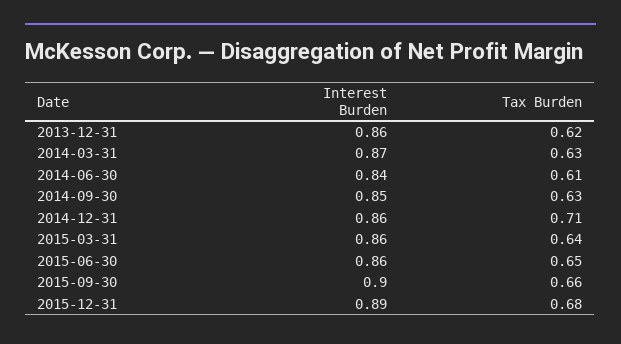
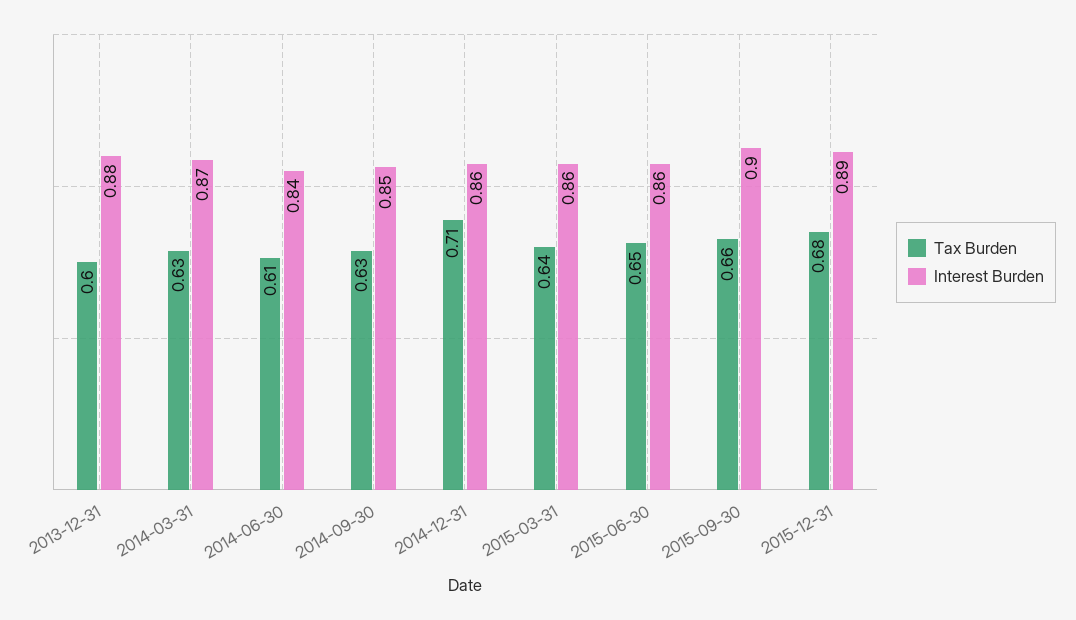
Interest Burden, 2013-12-31: 0.86 -> 0.88
Tax Burden, 2013-12-31: 0.62 -> 0.6

